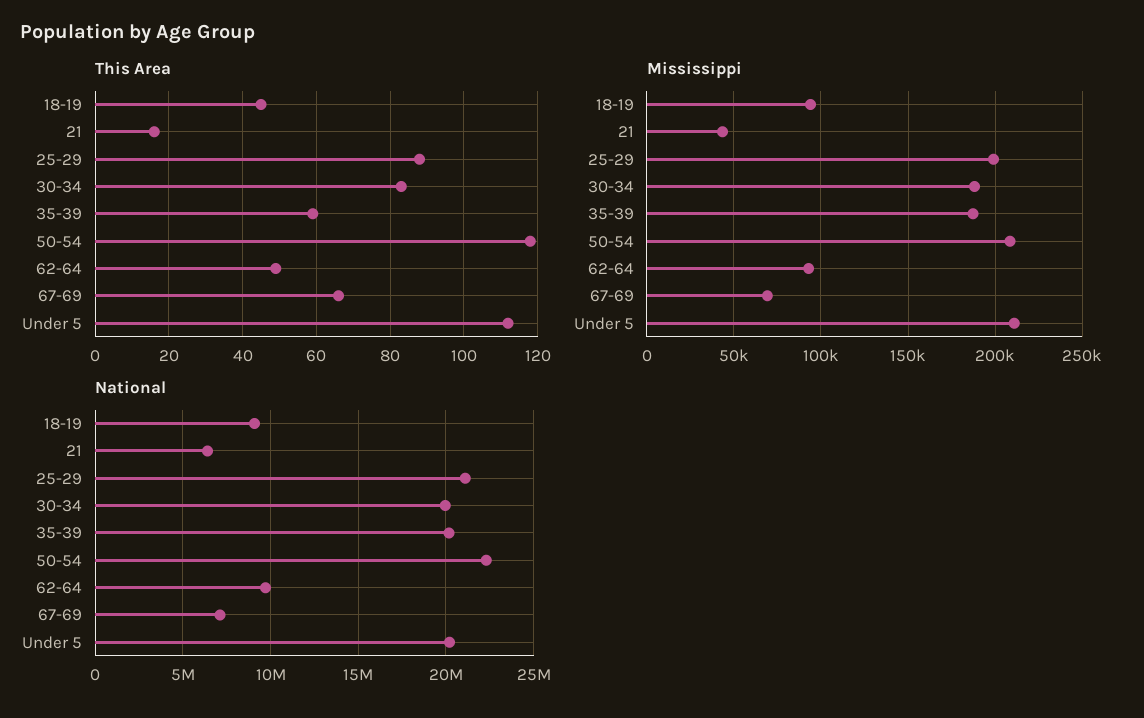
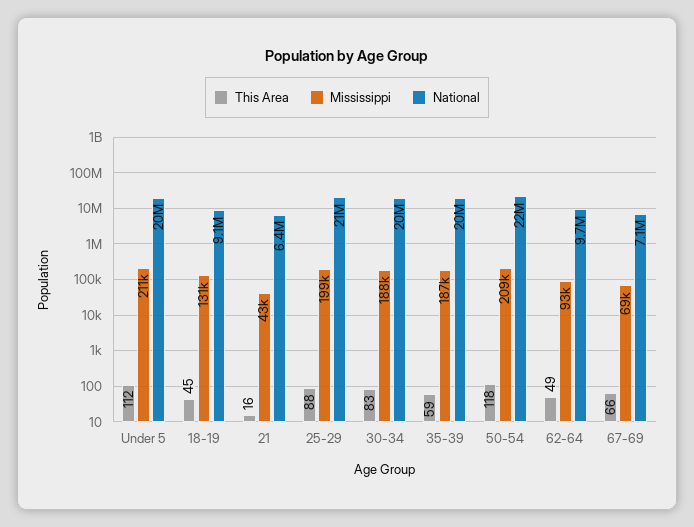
Mississippi, 18-19: 95000 -> 131000

